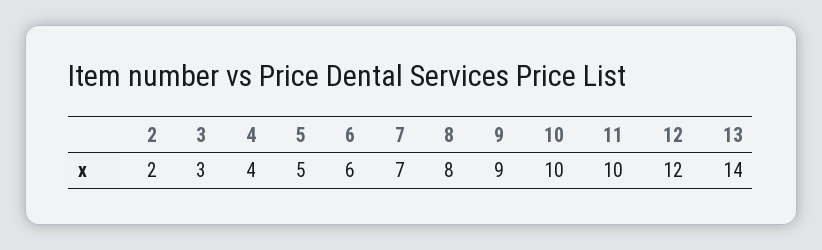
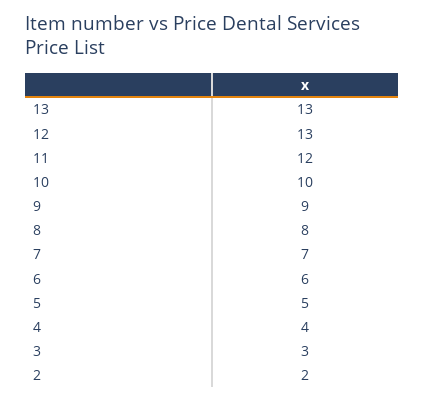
11: 10 -> 12
12: 12 -> 13
13: 14 -> 13

